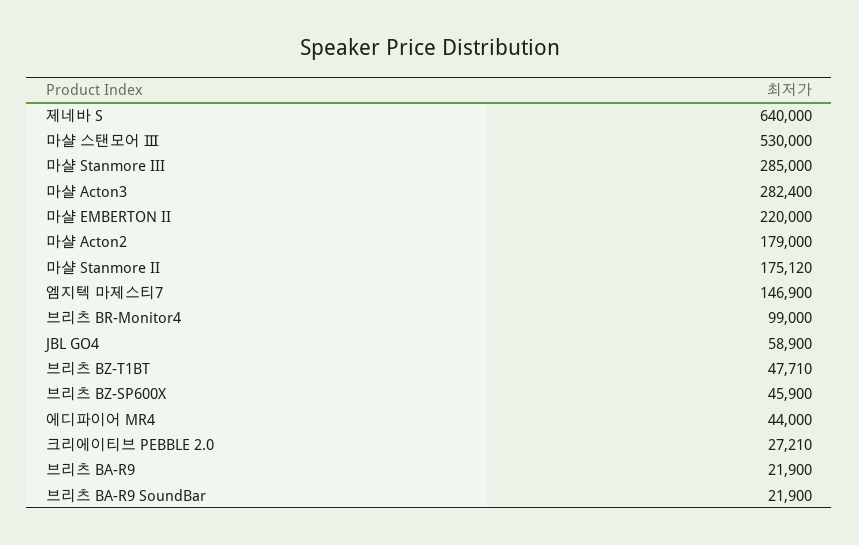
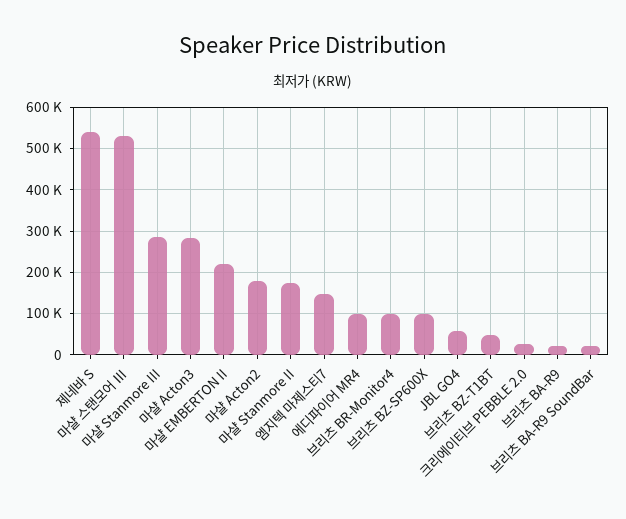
제네바 S: 640000 -> 540000
브리츠 BZ-SP600X: 45900 -> 100000
에디파이어 MR4: 44000 -> 100000

